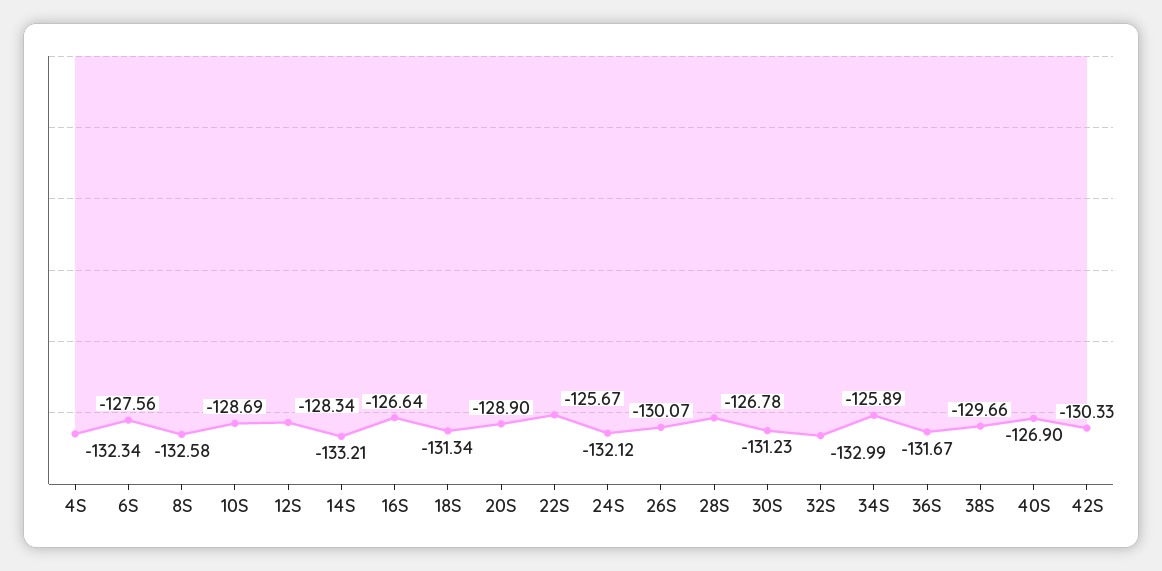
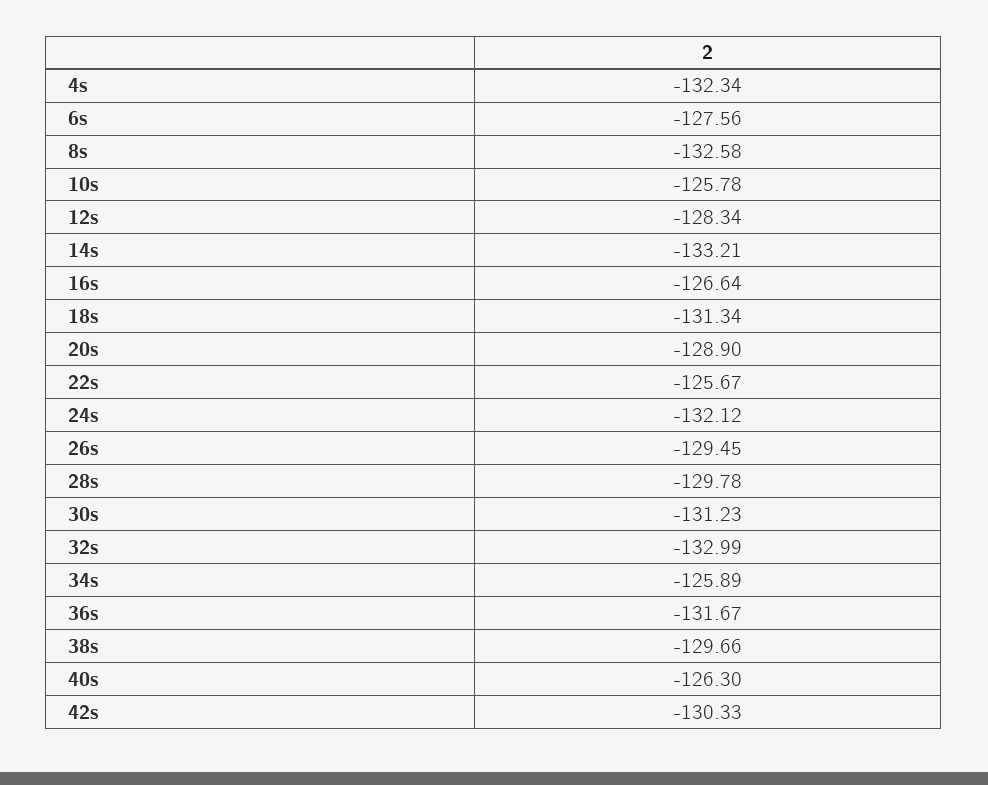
10S: -128.69 -> -125.78
26S: -130.07 -> -129.45
28S: -126.78 -> -129.78
40S: -126.9 -> -126.3

